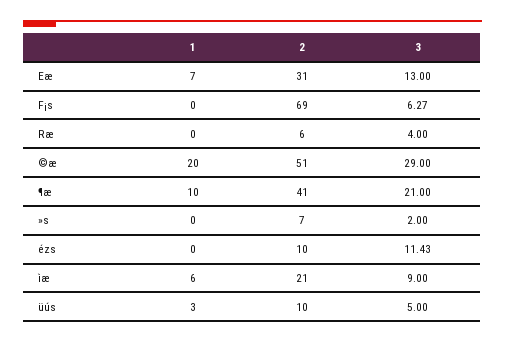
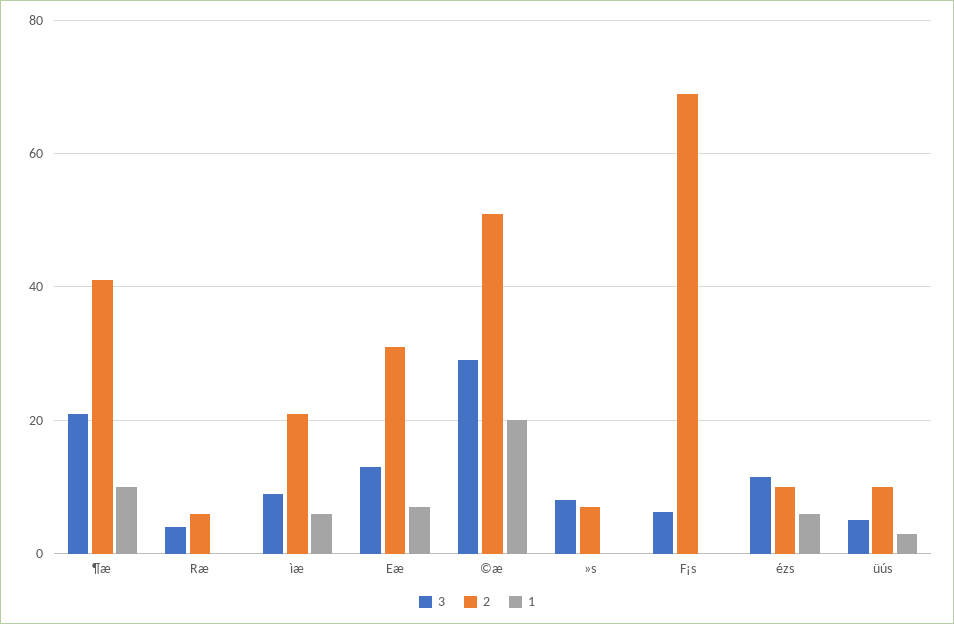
3, »s: 2 -> 8
1, ézs: 0 -> 6

